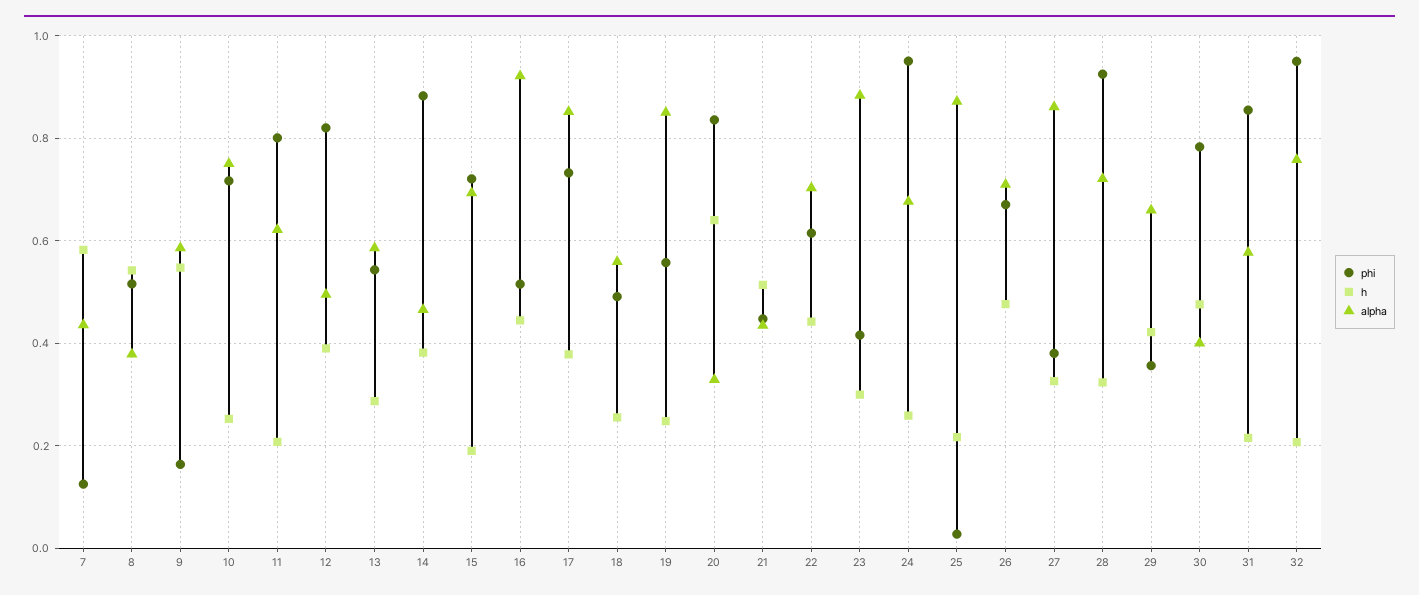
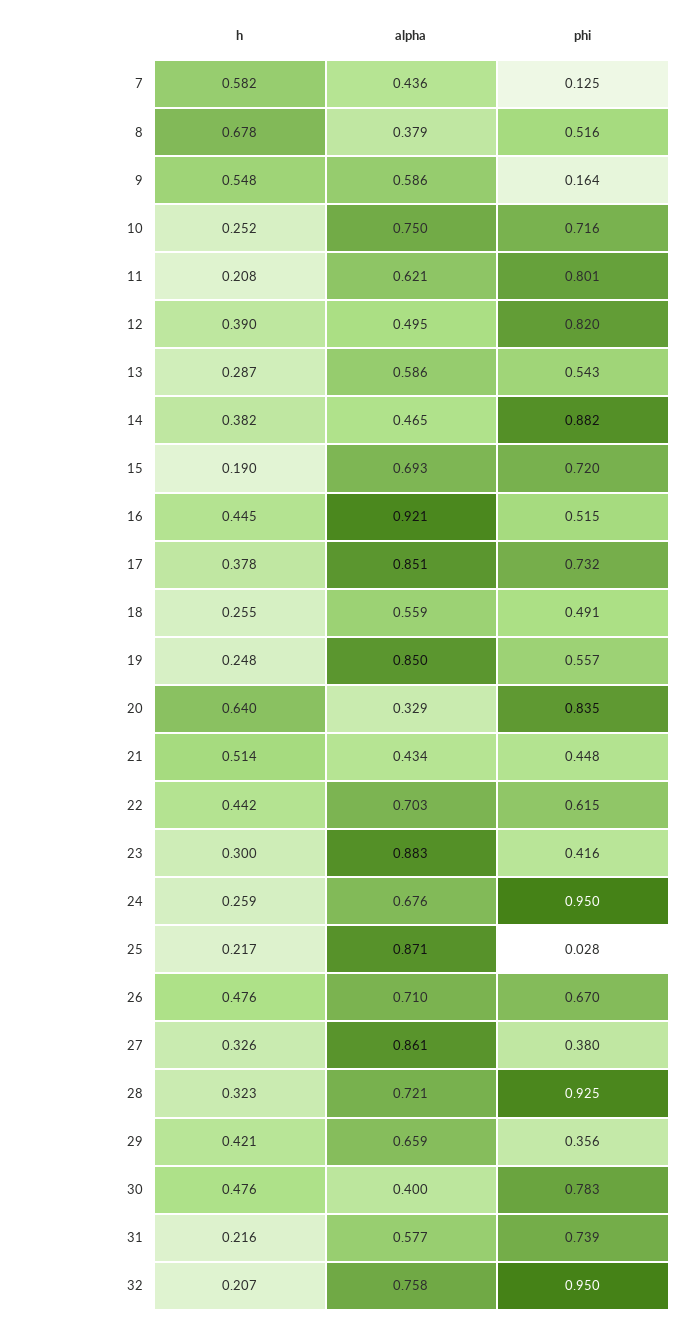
h, 8: 0.54 -> 0.678
phi, 31: 0.86 -> 0.739

